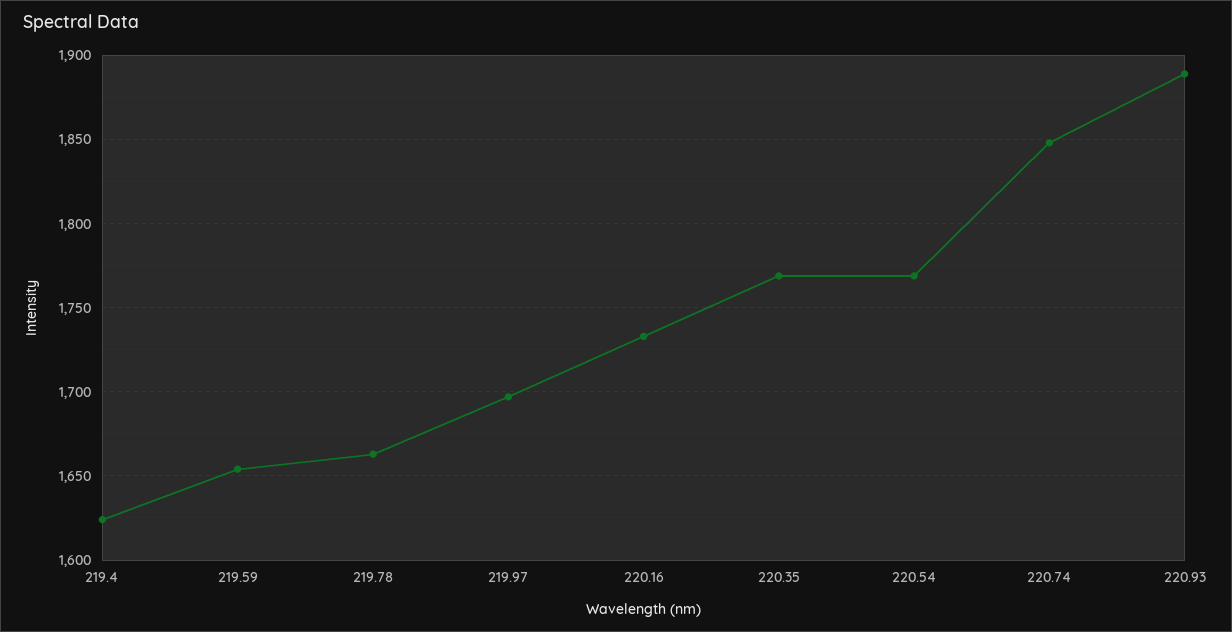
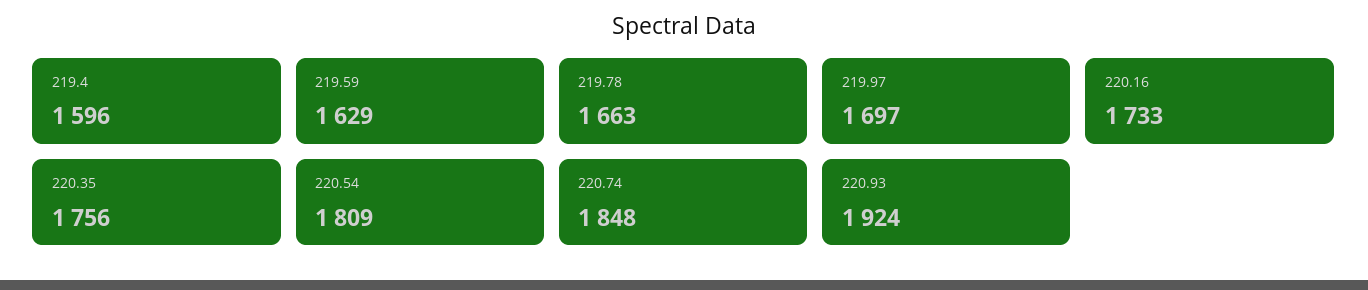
219.4: 1625 -> 1596
219.59: 1655 -> 1629
220.35: 1770 -> 1756
220.54: 1770 -> 1809
220.93: 1890 -> 1924

